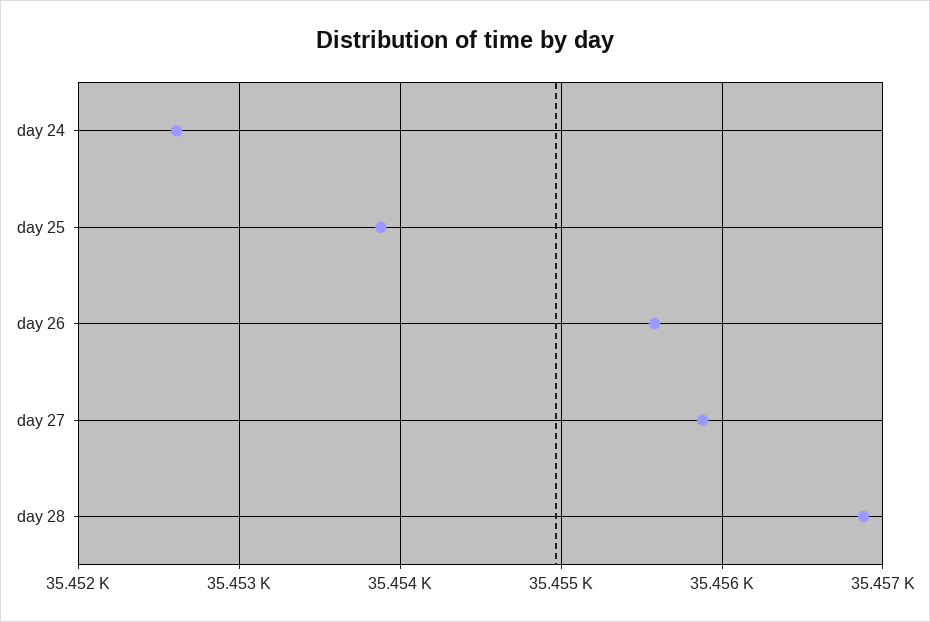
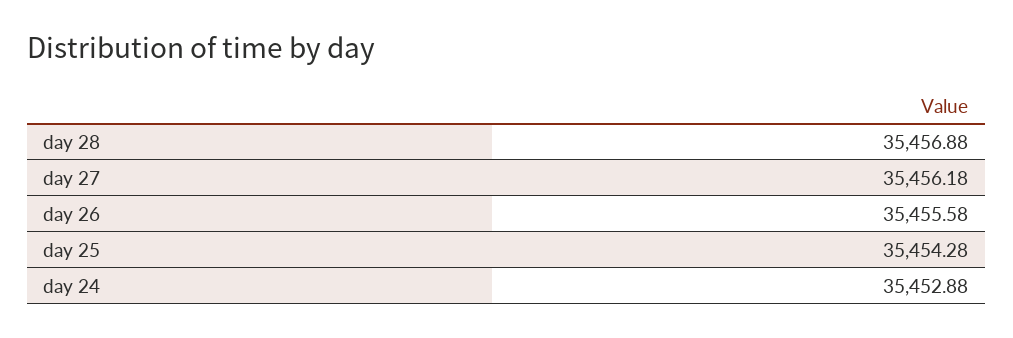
day 24: 35452.6 -> 35452.88
day 25: 35453.9 -> 35454.28
day 27: 35455.9 -> 35456.18

